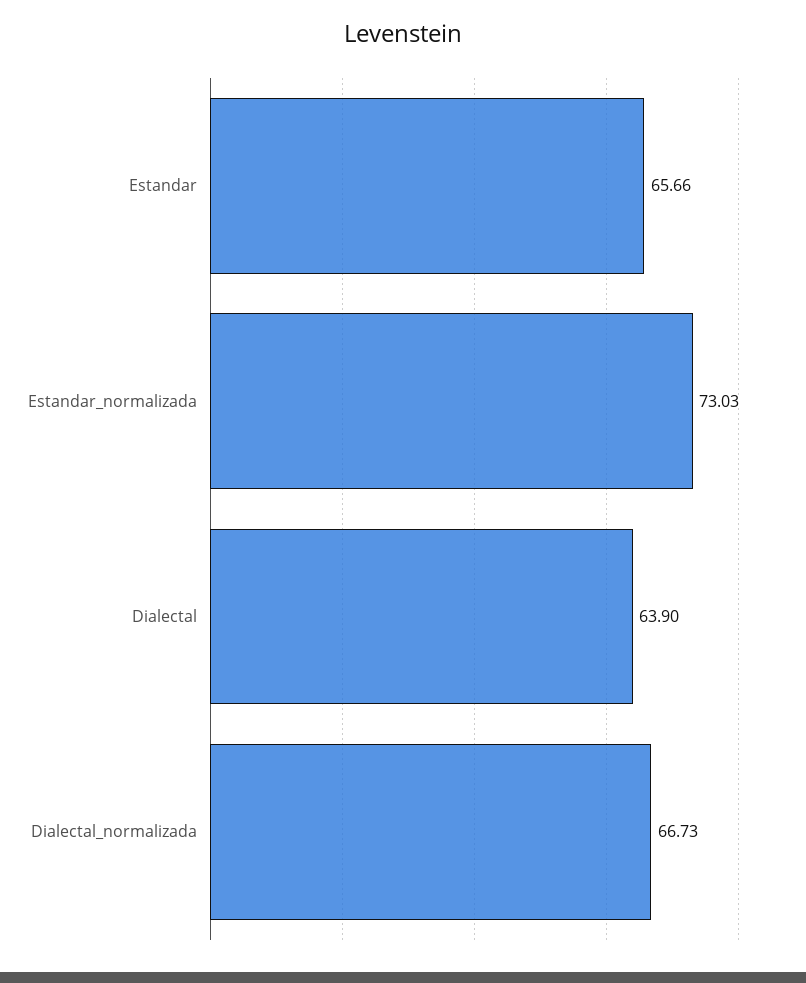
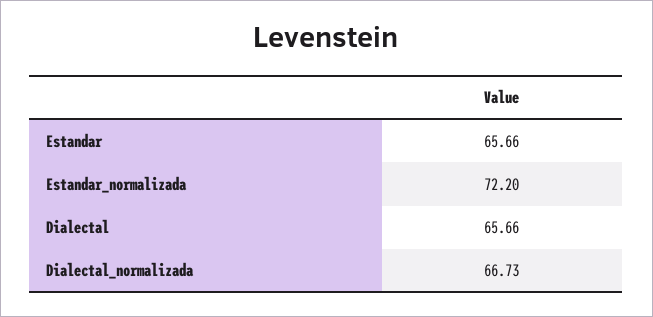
Estandar_normalizada: 73.03 -> 72.2
Dialectal: 63.9 -> 65.66

